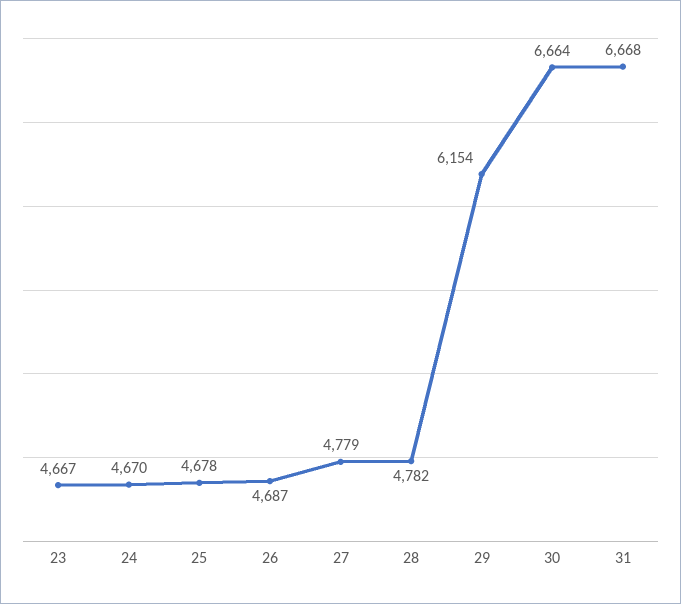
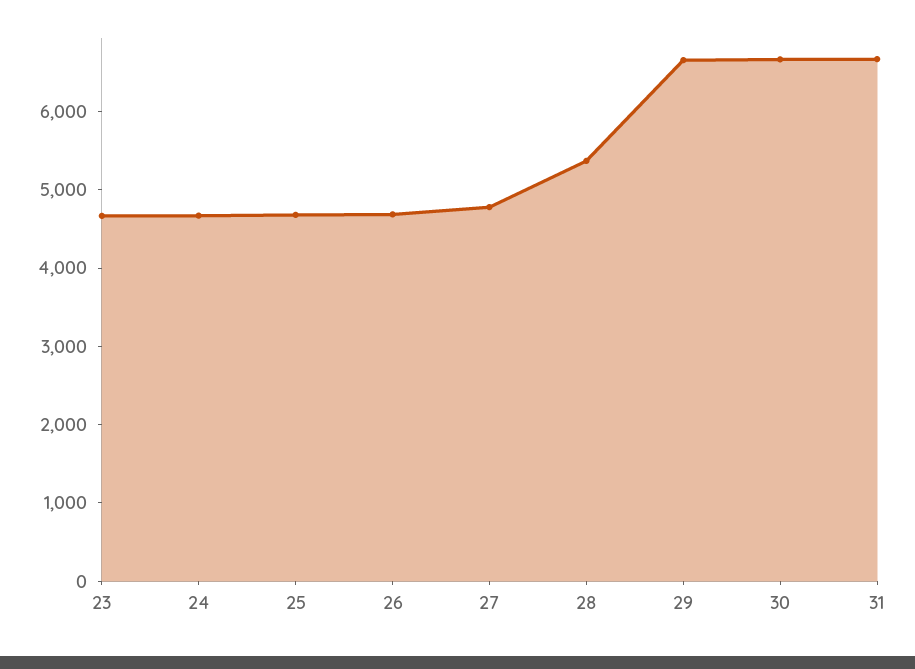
28: 4782 -> 5400
29: 6154 -> 6600

